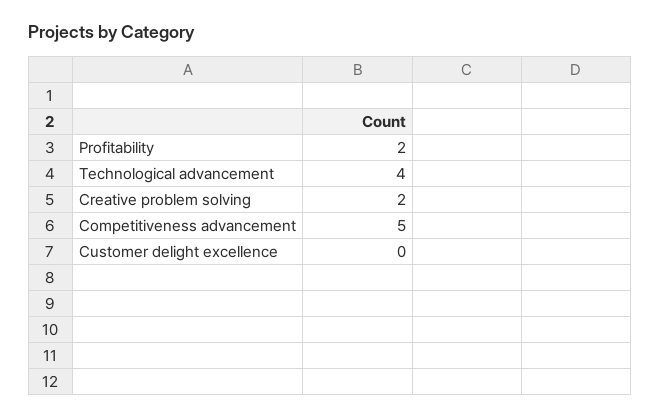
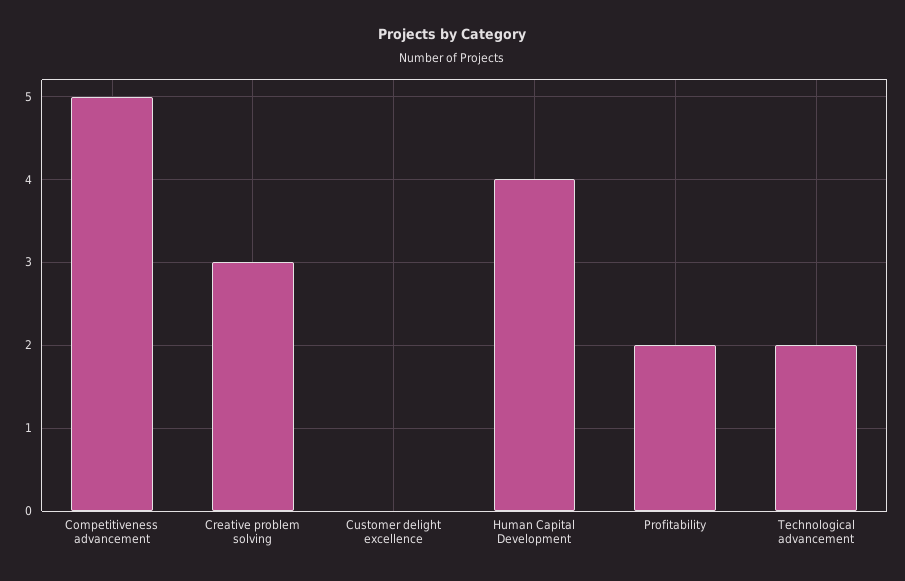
Technological advancement: 4 -> 2
Creative problem solving: 2 -> 3
Human Capital Development: none -> 4

